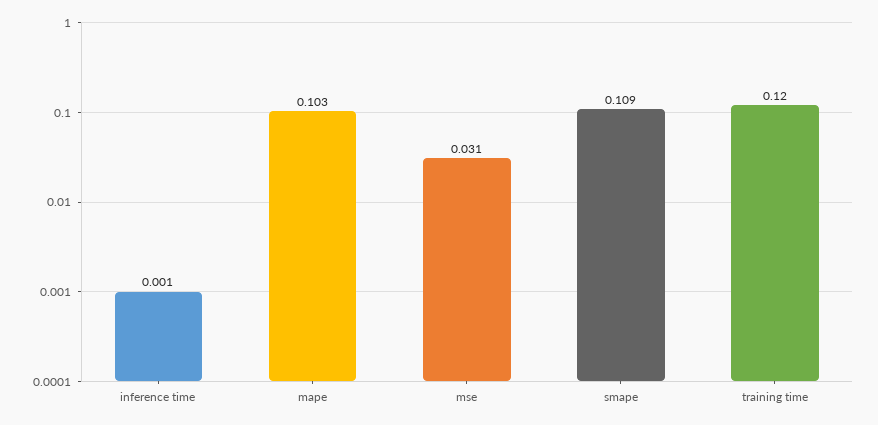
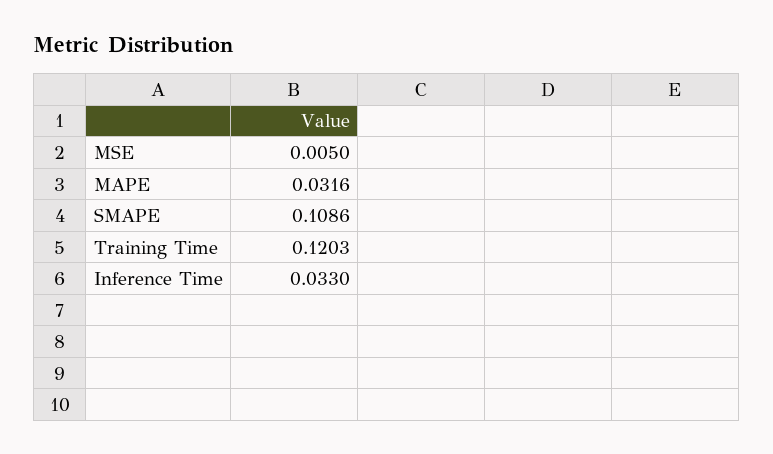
inference time: 0.001 -> 0.033
mape: 0.103 -> 0.0316
mse: 0.031 -> 0.005

